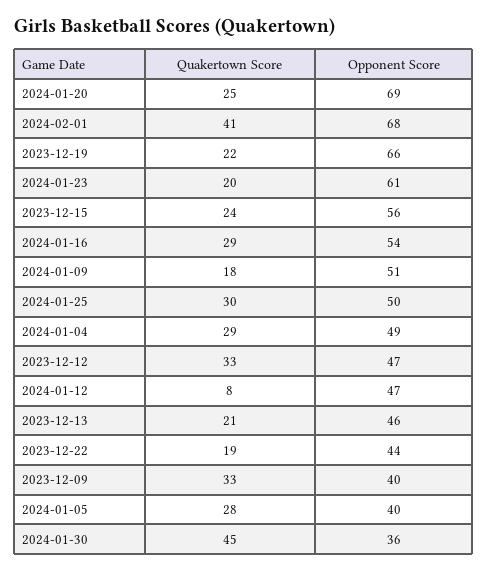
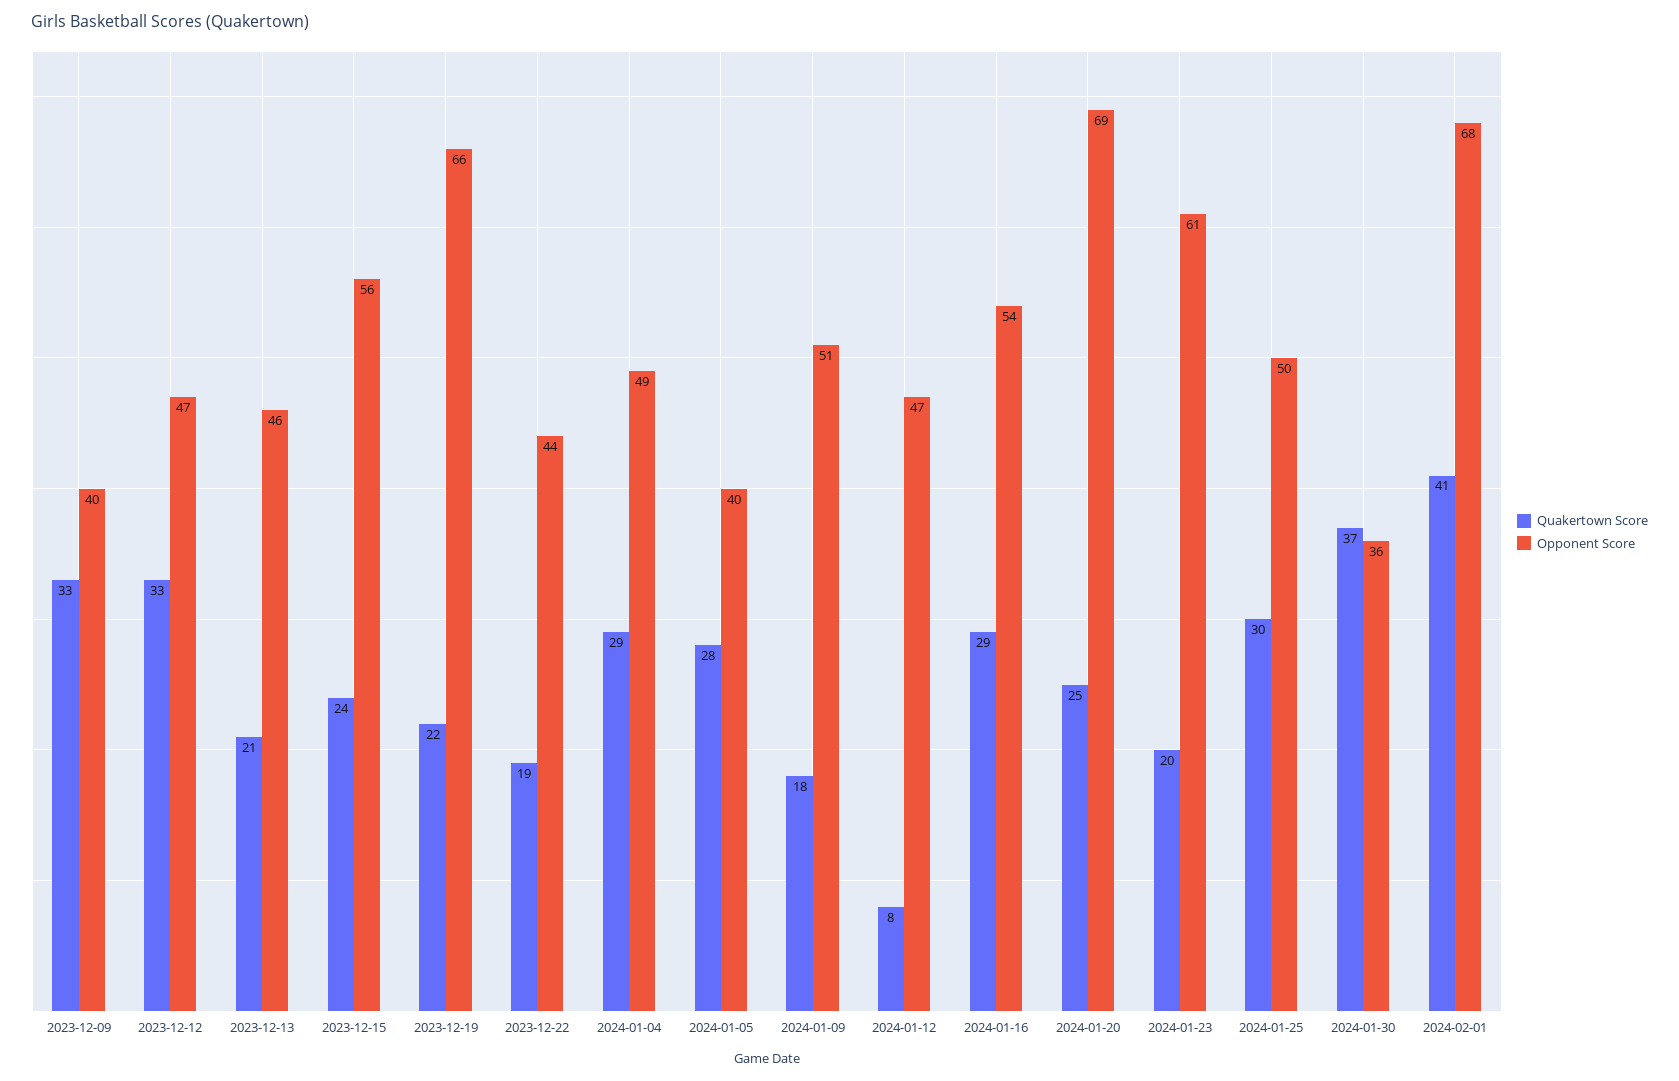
Quakertown Score, 2024-01-30: 45 -> 37

